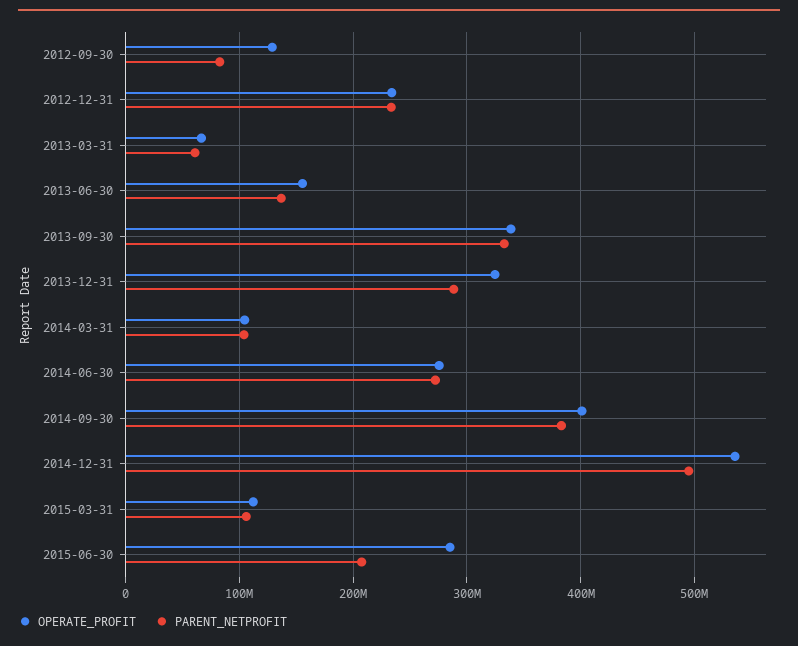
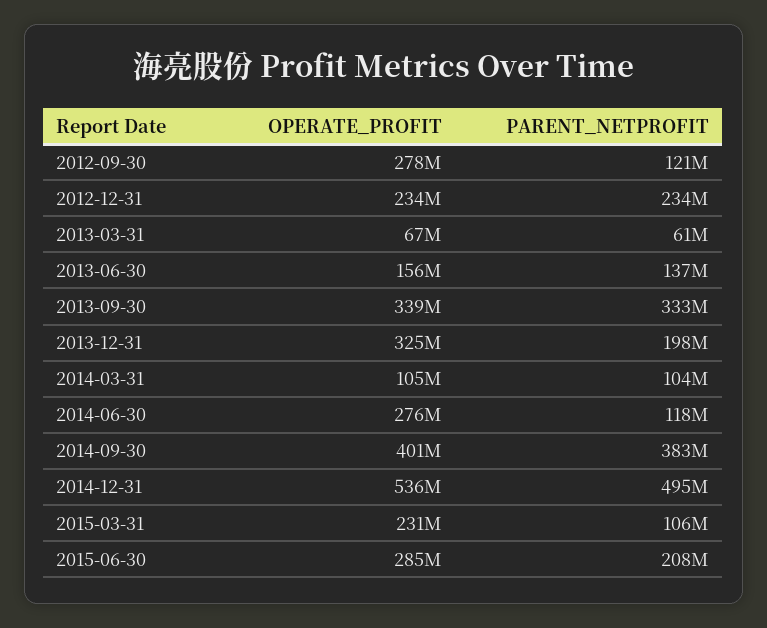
OPERATE_PROFIT, 2012-09-30: 130000000 -> 278000000
PARENT_NETPROFIT, 2012-09-30: 80000000 -> 121000000
PARENT_NETPROFIT, 2013-12-31: 290000000 -> 198000000
PARENT_NETPROFIT, 2014-06-30: 270000000 -> 118000000
OPERATE_PROFIT, 2015-03-31: 110000000 -> 231000000

